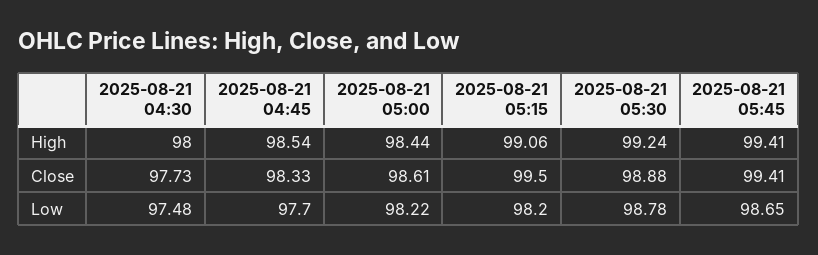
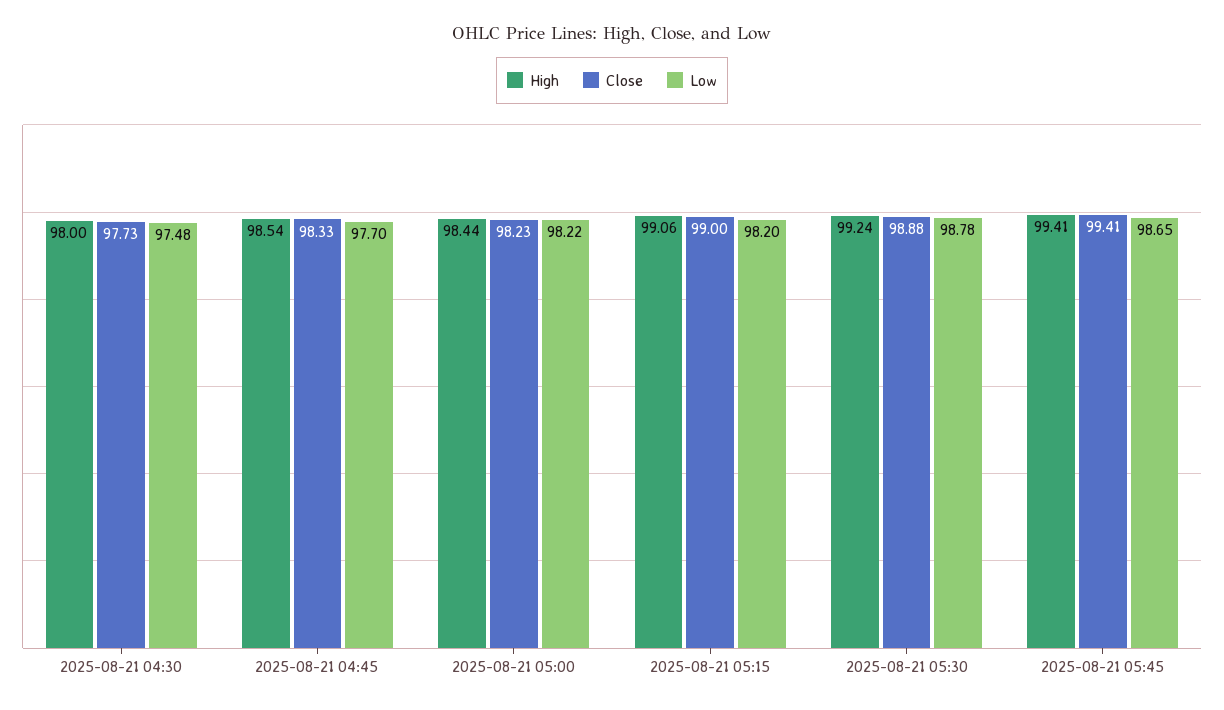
Close, 2025-08-21 05:00: 98.61 -> 98.23
Close, 2025-08-21 05:15: 99.5 -> 99

